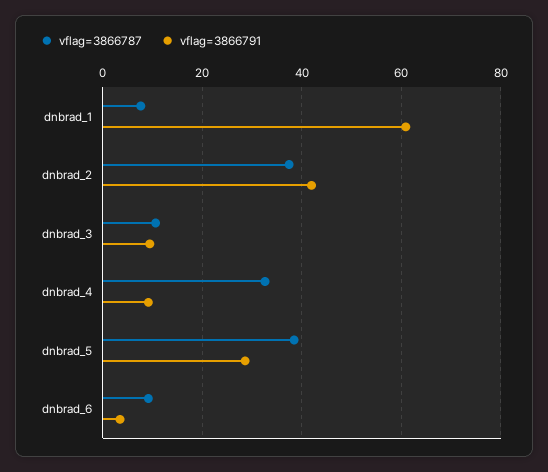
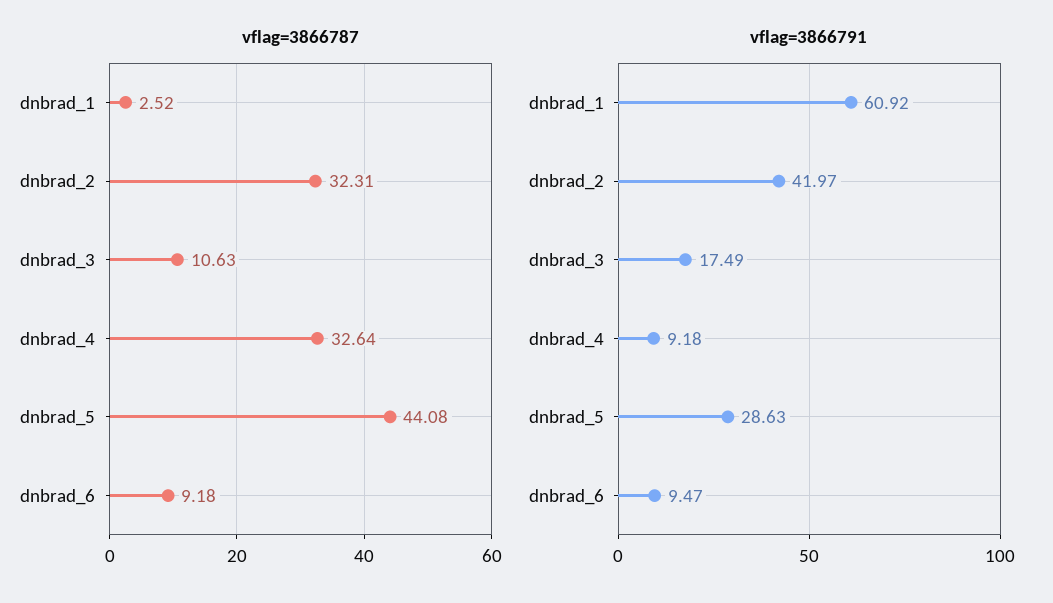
vflag=3866787, dnbrad_1: 8 -> 2.52
vflag=3866787, dnbrad_2: 38 -> 32.31
vflag=3866791, dnbrad_3: 10 -> 17.49
vflag=3866787, dnbrad_5: 38 -> 44.08
vflag=3866791, dnbrad_6: 4 -> 9.47

